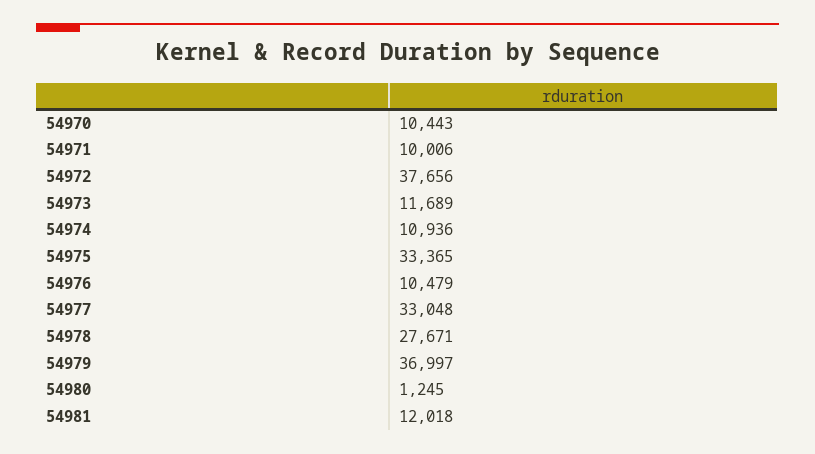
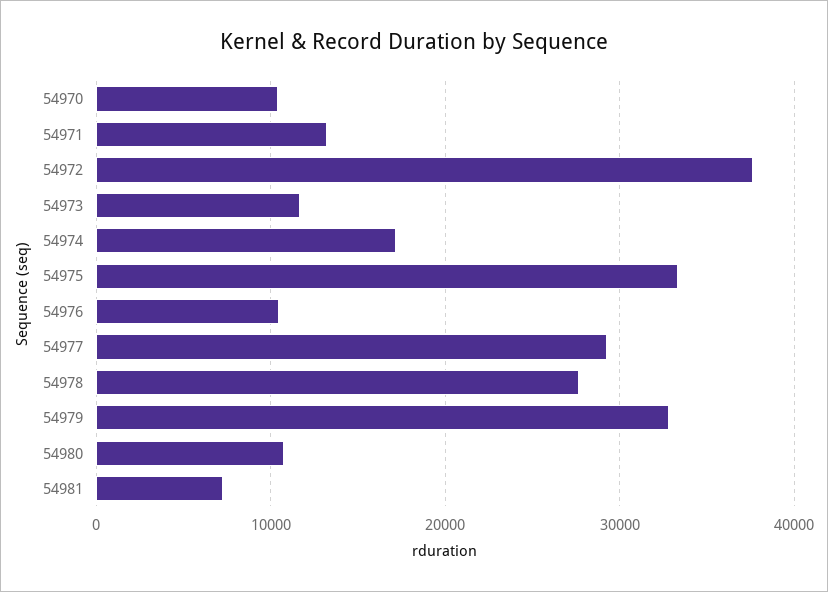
54971: 10006 -> 13000
54974: 10936 -> 17000
54977: 33048 -> 29000
54979: 36997 -> 33000
54980: 1245 -> 11000
54981: 12018 -> 7000

